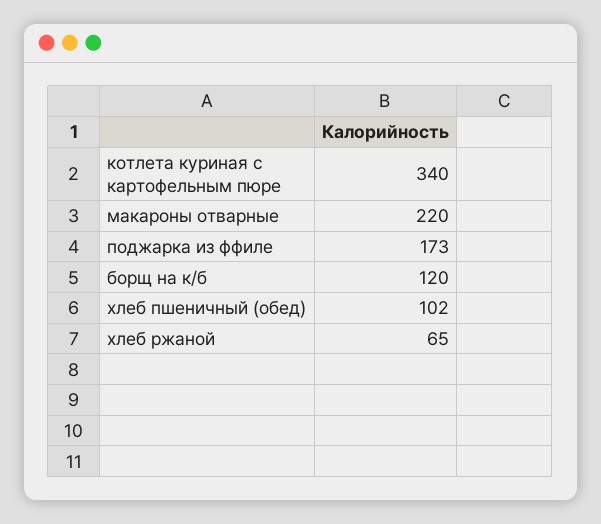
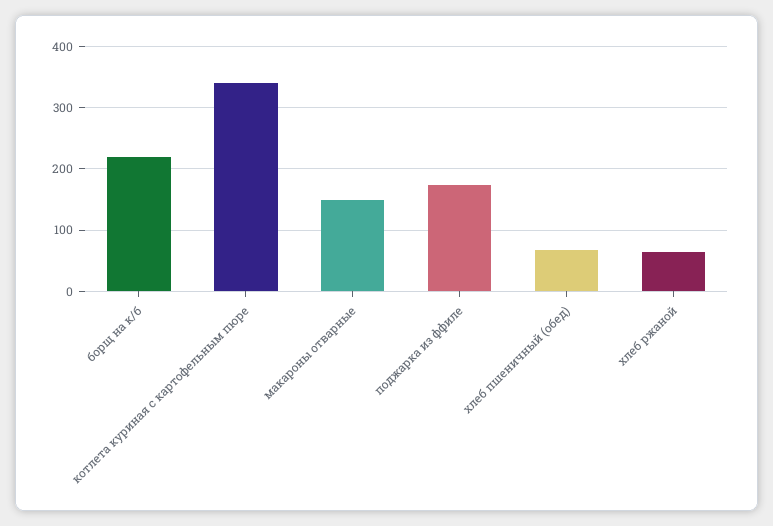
макароны отварные: 220 -> 150
борщ на к/б: 120 -> 220
хлеб пшеничный (обед): 102 -> 70

